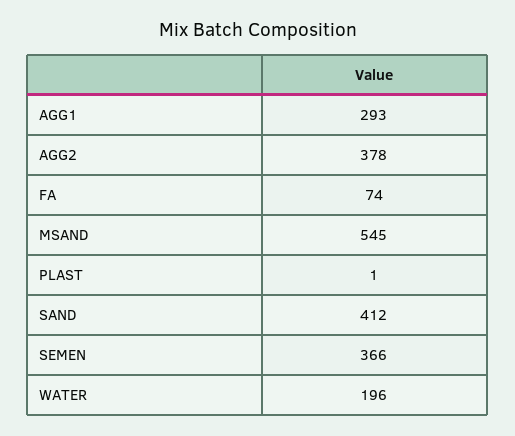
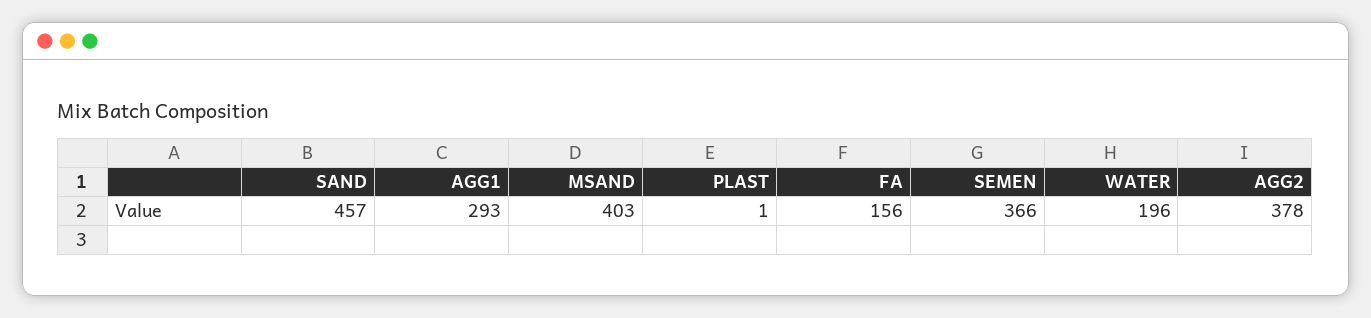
FA: 74 -> 156
MSAND: 545 -> 403
SAND: 412 -> 457

